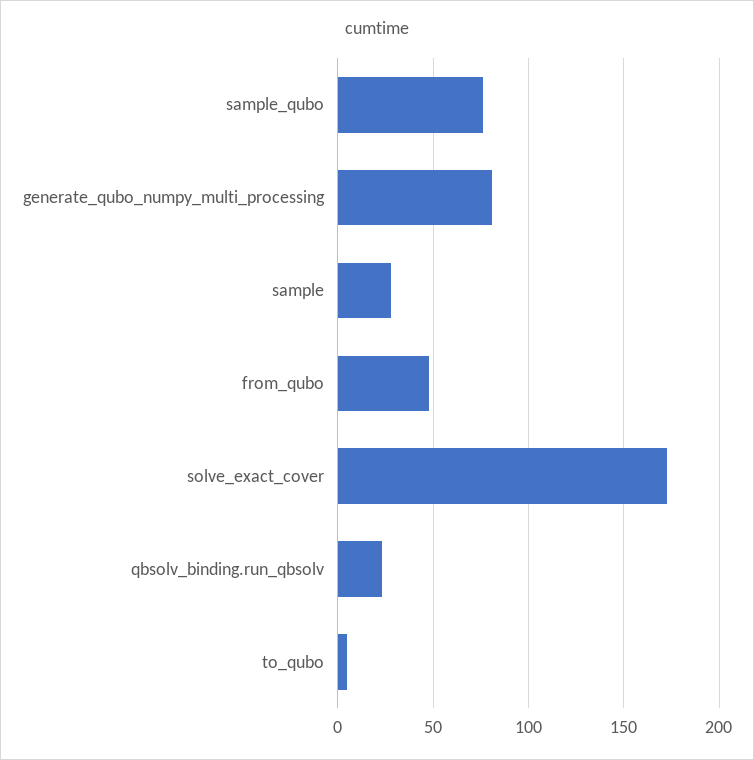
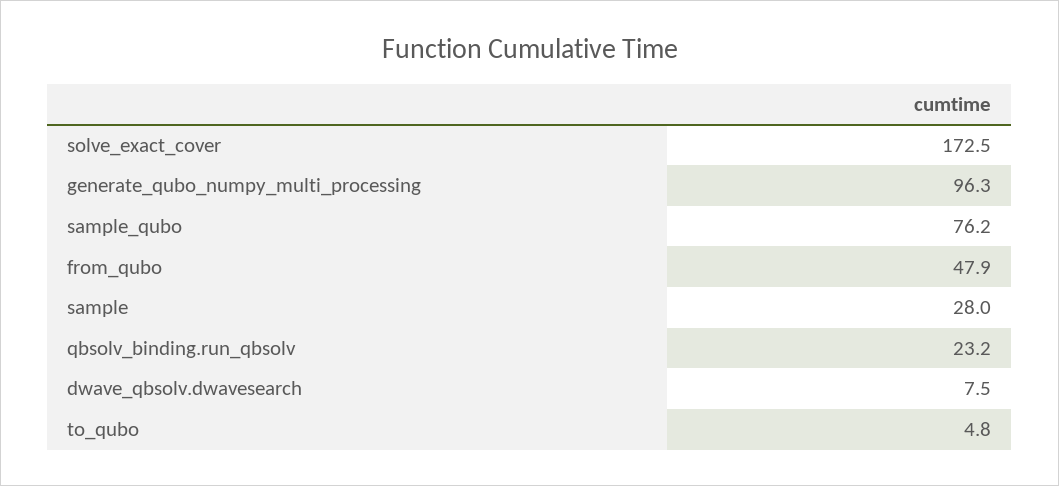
generate_qubo_numpy_multi_processing: 80 -> 96.3
dwave_qbsolv.dwavesearch: none -> 7.5

